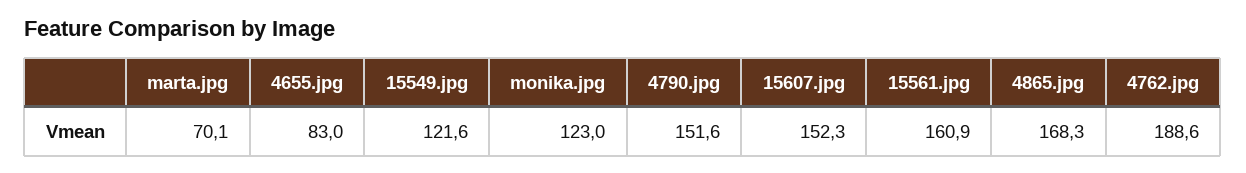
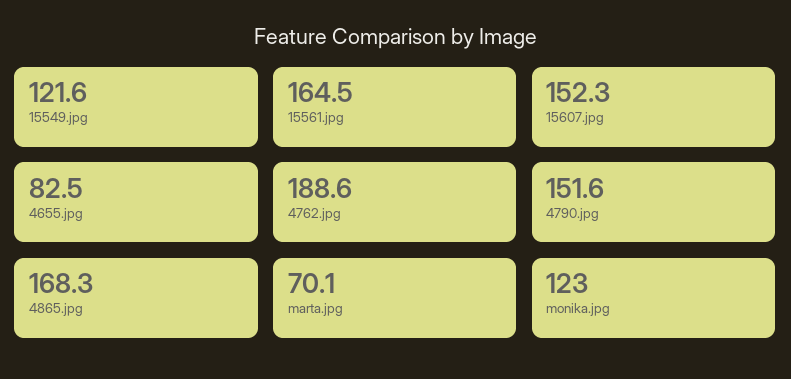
4655.jpg: 83 -> 82.5
15561.jpg: 160.9 -> 164.5

